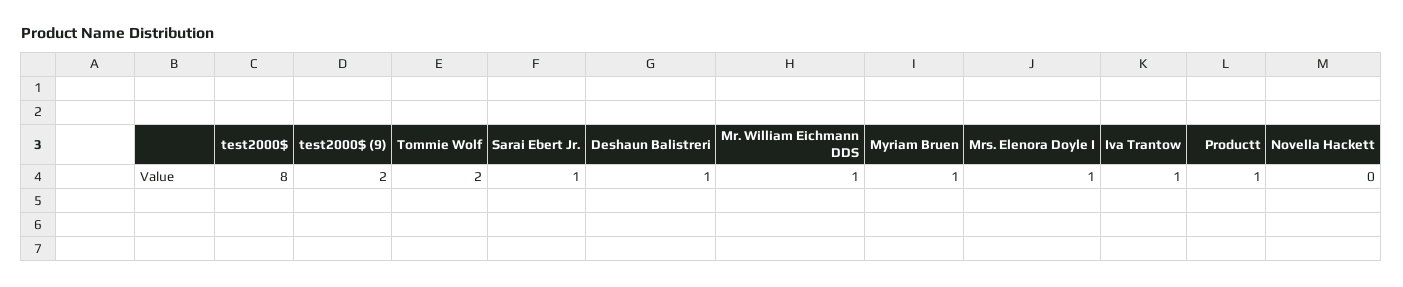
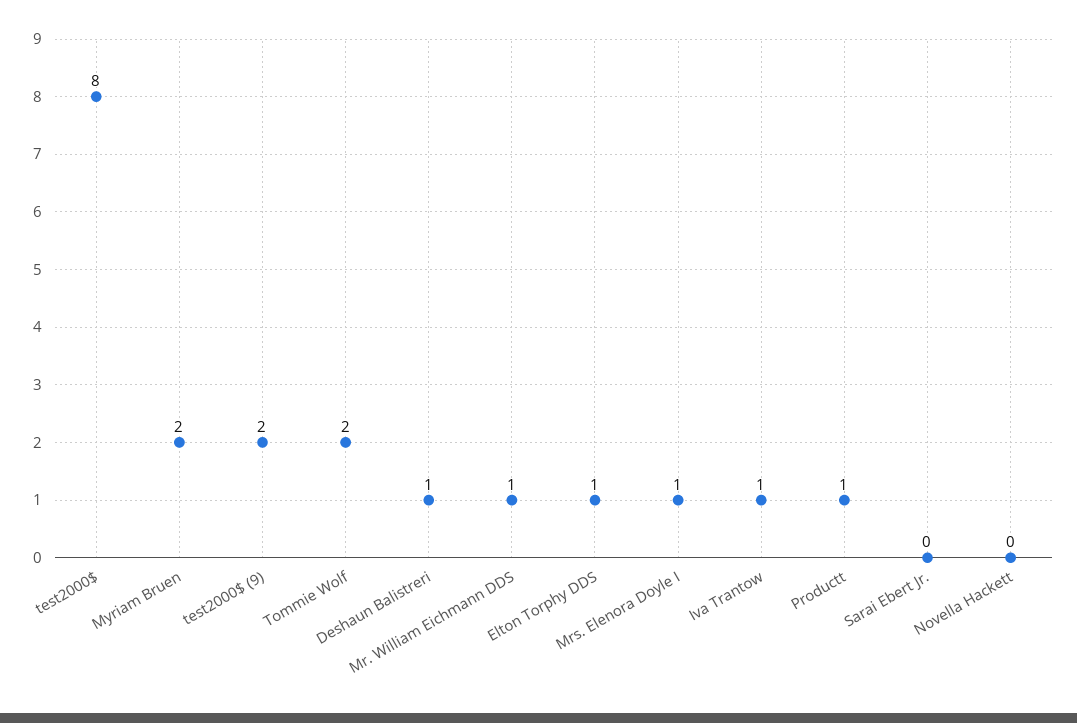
Sarai Ebert Jr.: 1 -> 0
Myriam Bruen: 1 -> 2
Elton Torphy DDS: none -> 1

